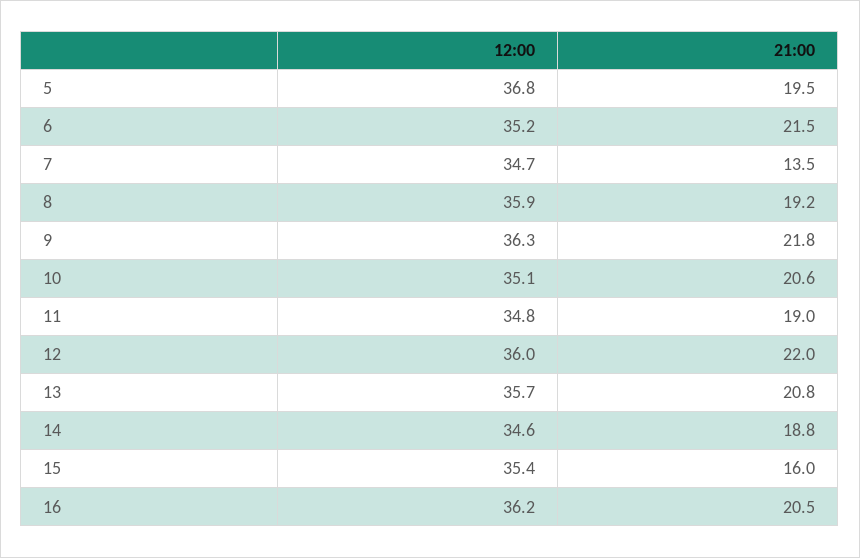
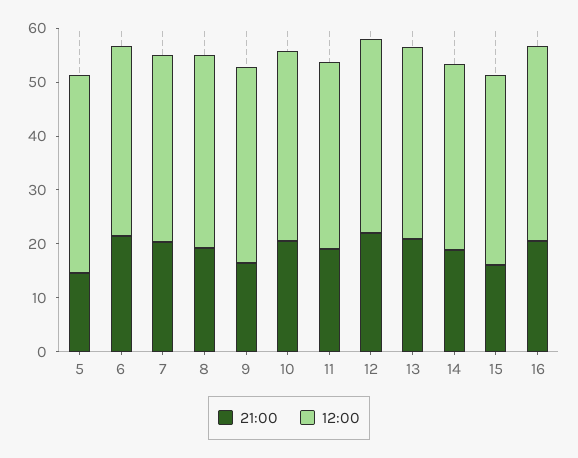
21:00, 5: 19.5 -> 14
21:00, 7: 13.5 -> 20
21:00, 9: 21.8 -> 16

